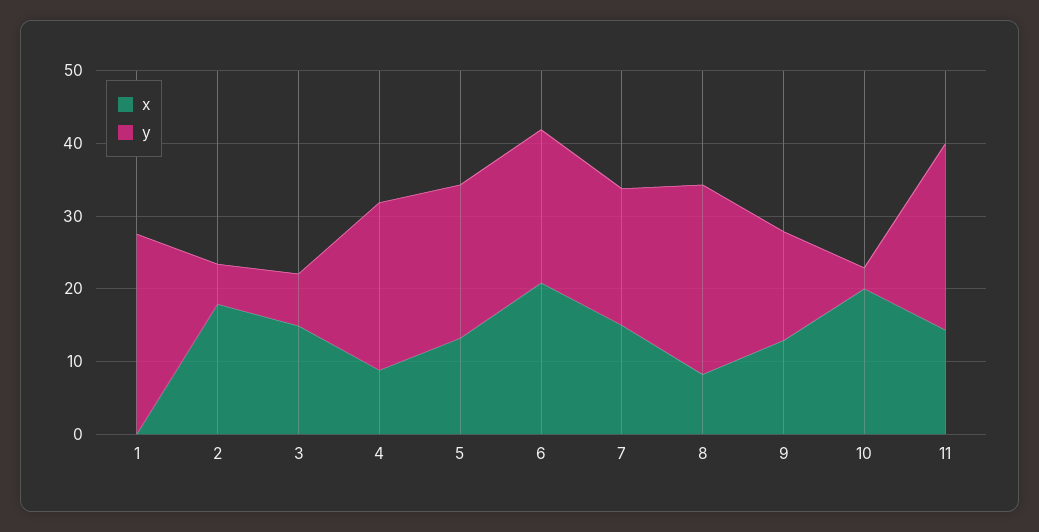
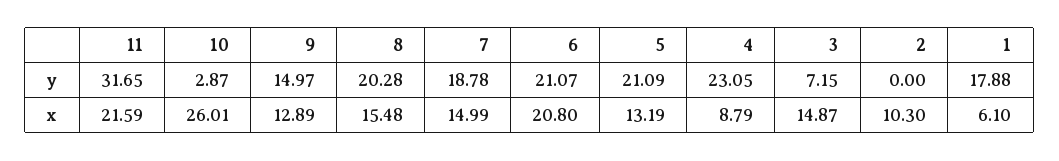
x, 1: 0 -> 6.1
y, 1: 28 -> 17.88
x, 2: 18 -> 10.3
y, 2: 6 -> 0
x, 8: 8 -> 15.48
y, 8: 26 -> 20.28
x, 10: 20 -> 26.01
x, 11: 14 -> 21.59
y, 11: 26 -> 31.65

